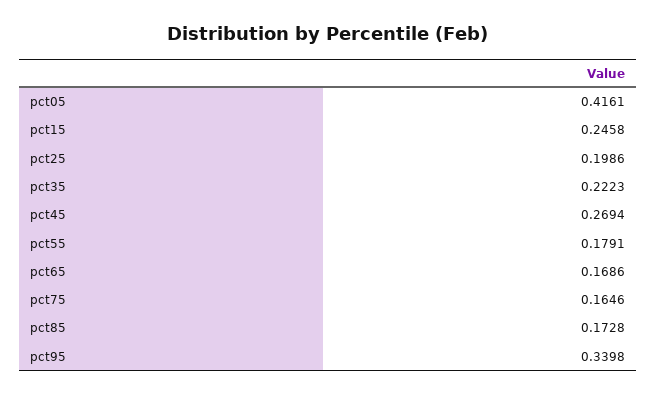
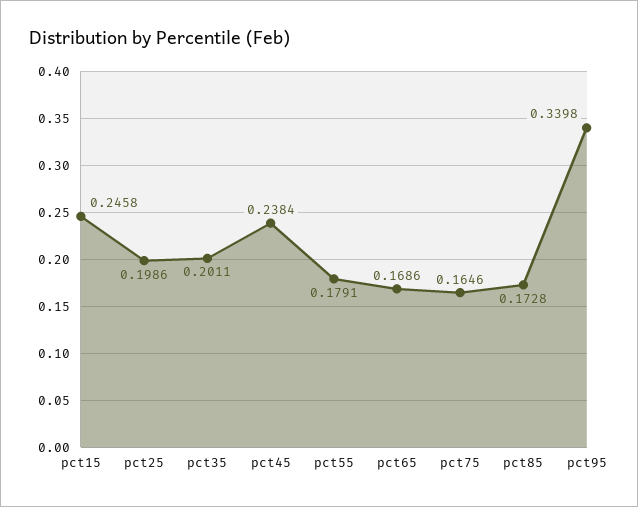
pct05: 0.4161 -> none
pct35: 0.2223 -> 0.2011
pct45: 0.2694 -> 0.2384

